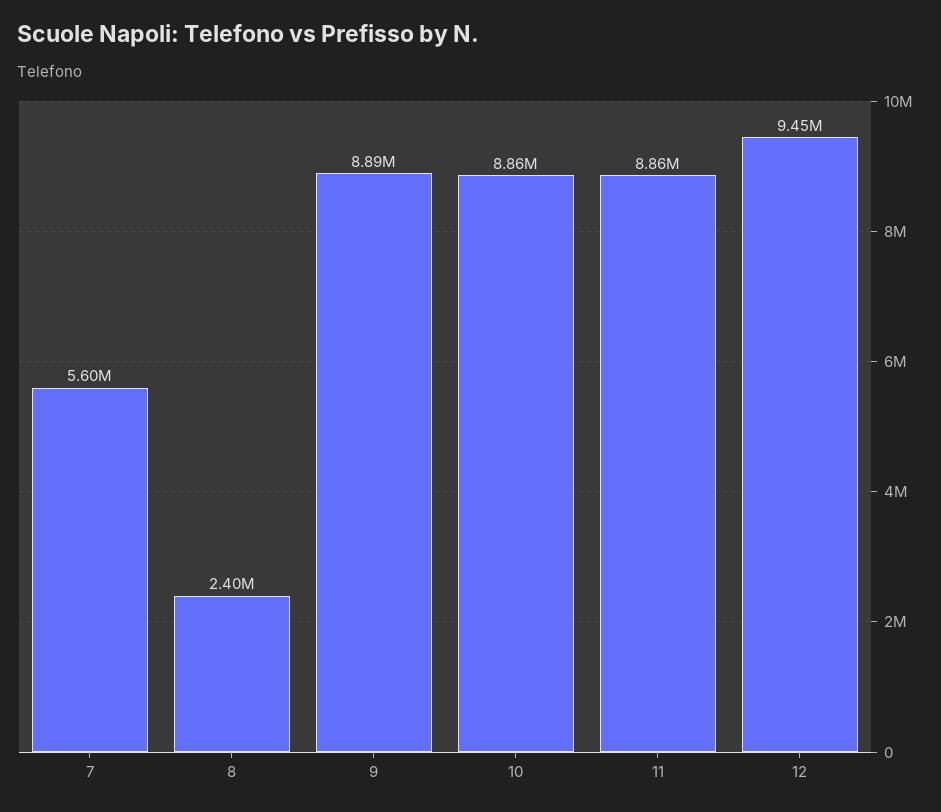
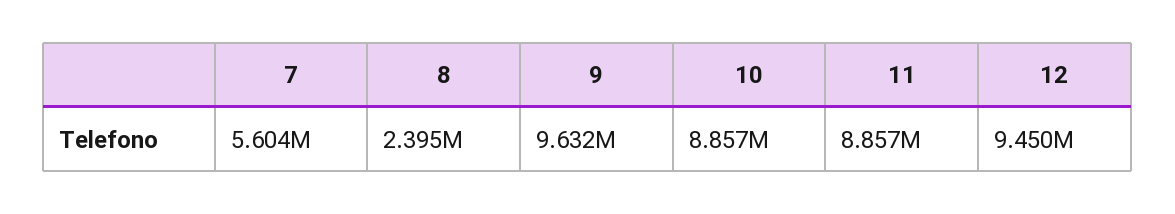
9: 8890000 -> 9632000

